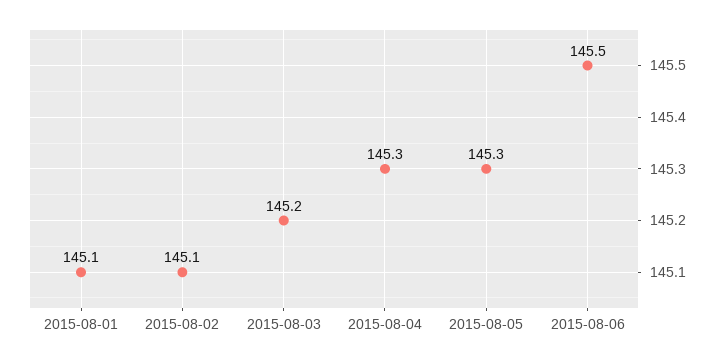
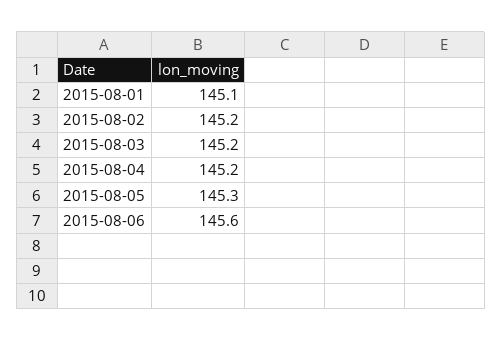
2015-08-02: 145.1 -> 145.2
2015-08-04: 145.3 -> 145.2
2015-08-06: 145.5 -> 145.6

